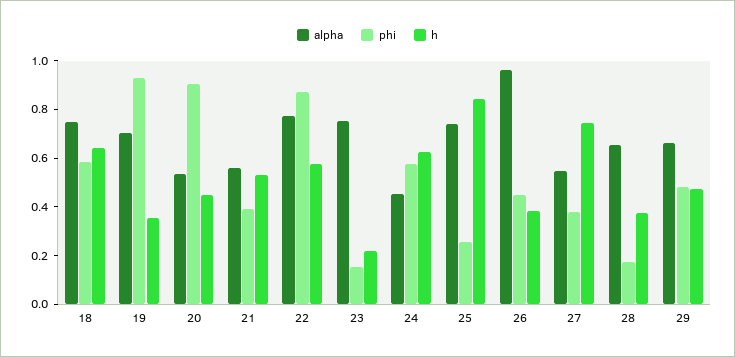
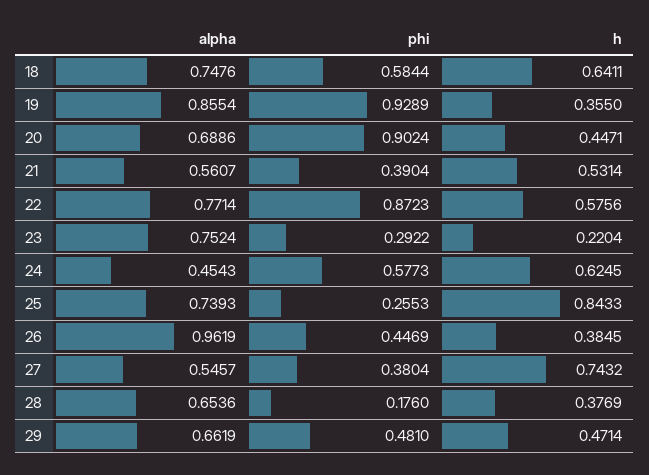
alpha, 19: 0.7 -> 0.8554
alpha, 20: 0.55 -> 0.6886
phi, 23: 0.15 -> 0.2922

